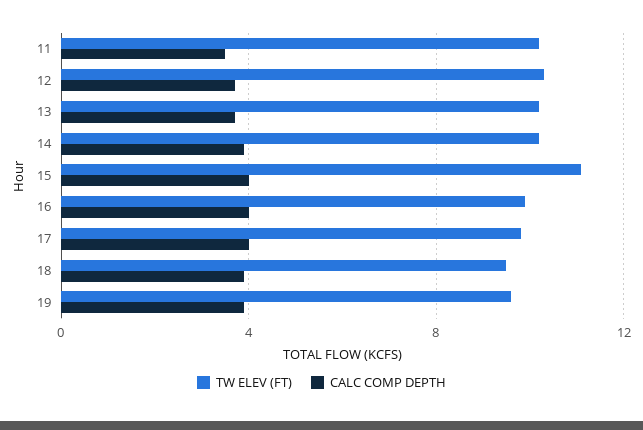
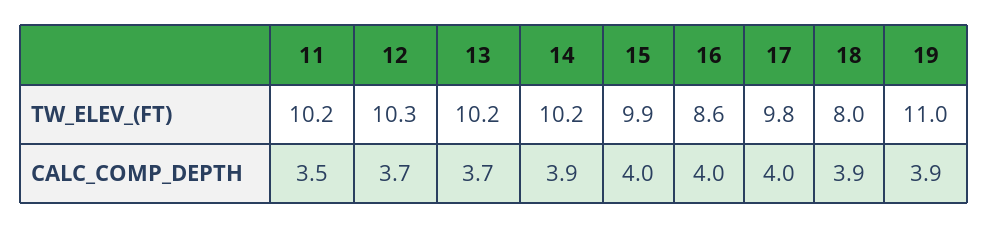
TW ELEV (FT), 15: 11 -> 9.9
TW ELEV (FT), 16: 10 -> 8.6
TW ELEV (FT), 18: 9.5 -> 8
TW ELEV (FT), 19: 9.5 -> 11

